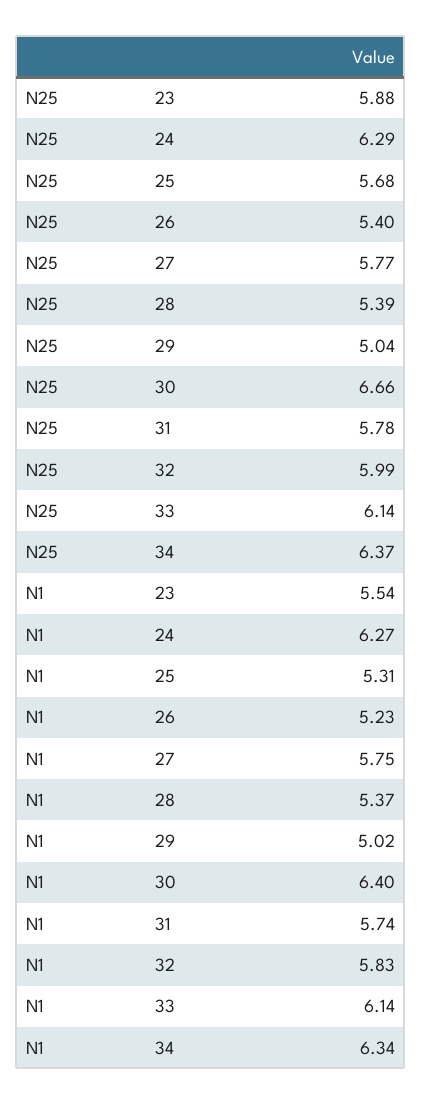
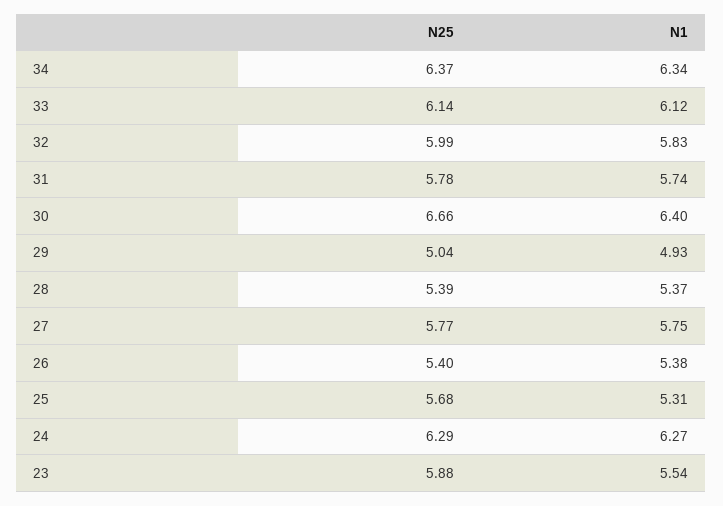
N1, 26: 5.23 -> 5.38
N1, 29: 5.02 -> 4.93
N1, 33: 6.14 -> 6.12

